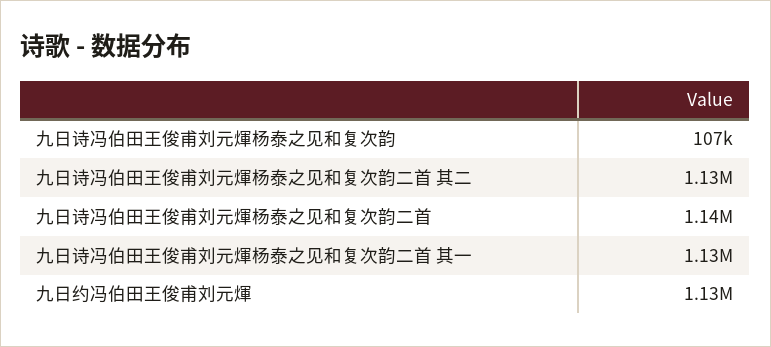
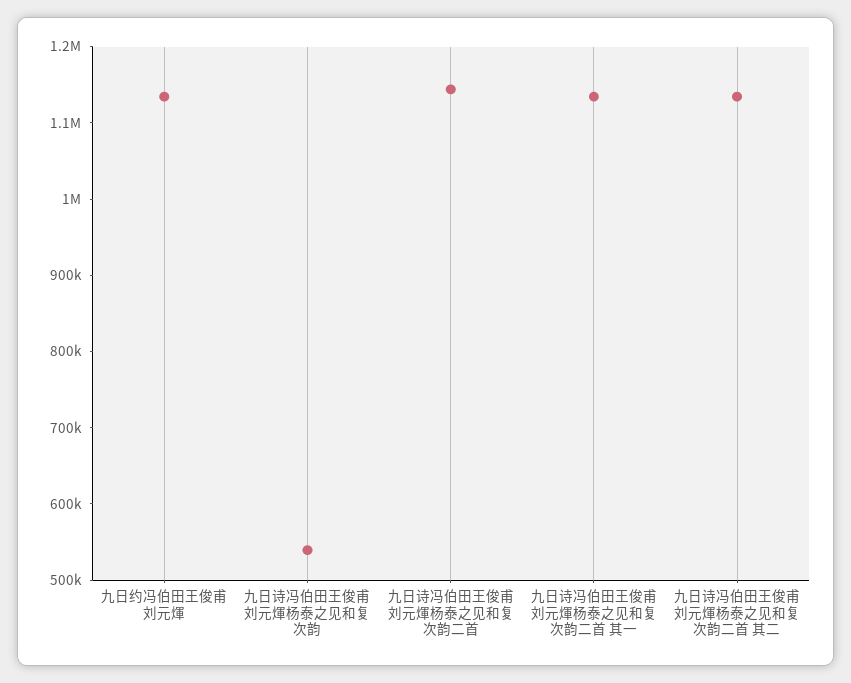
九日诗冯伯田王俊甫刘元煇杨泰之见和复次韵: 107000 -> 540000

